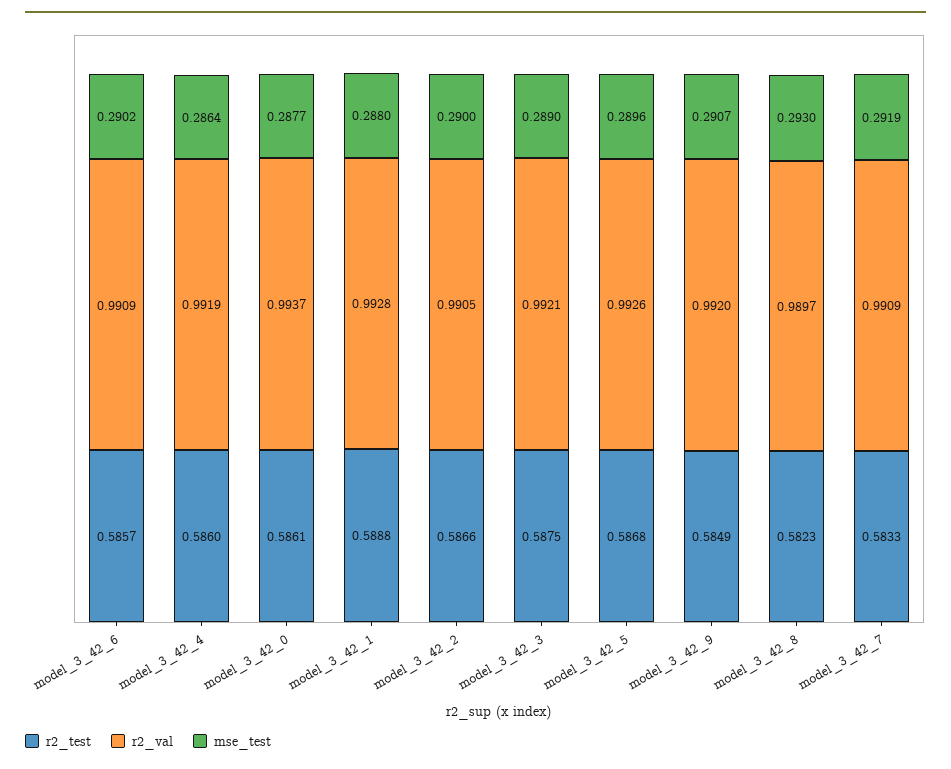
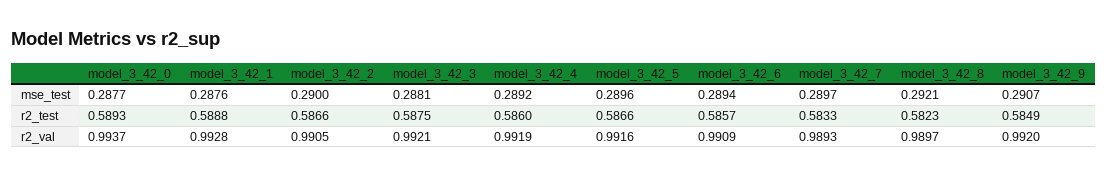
mse_test, model_3_42_6: 0.2902 -> 0.2894
mse_test, model_3_42_4: 0.2864 -> 0.2892
r2_test, model_3_42_0: 0.5861 -> 0.5893
mse_test, model_3_42_1: 0.288 -> 0.2876
mse_test, model_3_42_3: 0.289 -> 0.2881
r2_test, model_3_42_5: 0.5868 -> 0.5866
r2_val, model_3_42_5: 0.9926 -> 0.9916
mse_test, model_3_42_8: 0.293 -> 0.2921
r2_val, model_3_42_7: 0.9909 -> 0.9893
mse_test, model_3_42_7: 0.2919 -> 0.2897

